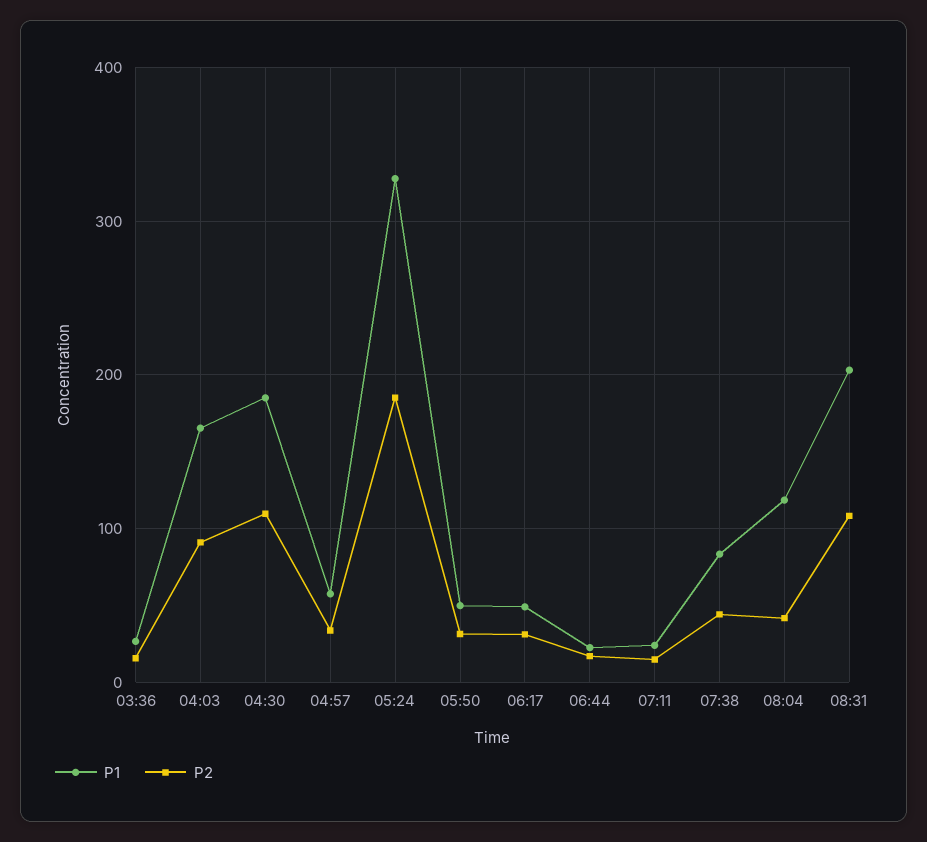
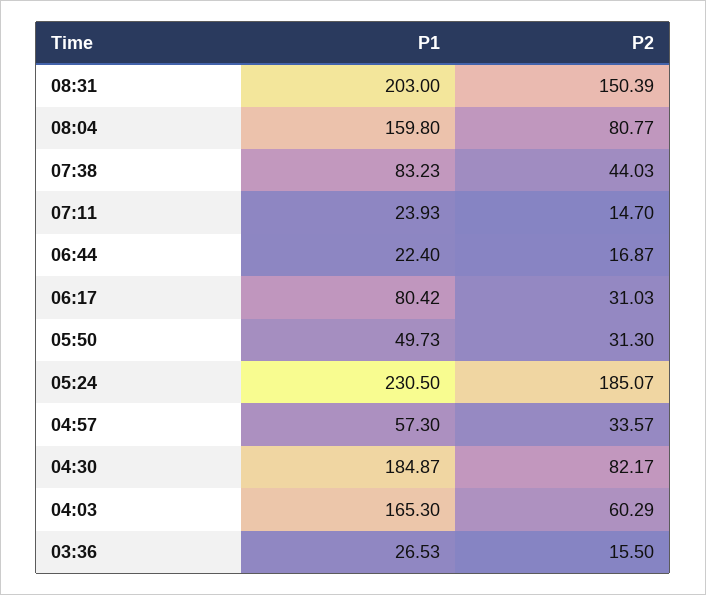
P2, 04:03: 90 -> 60.29
P2, 04:30: 110 -> 82.17
P1, 05:24: 330 -> 230.5
P1, 06:17: 50 -> 80.42
P1, 08:04: 120 -> 159.8
P2, 08:04: 40 -> 80.77
P2, 08:31: 110 -> 150.39

